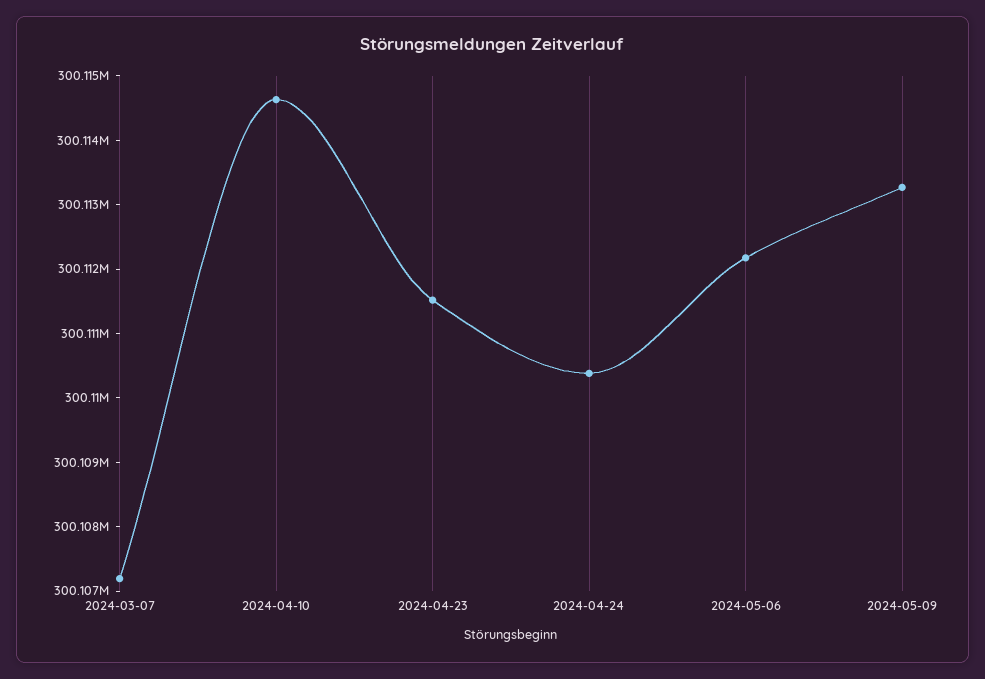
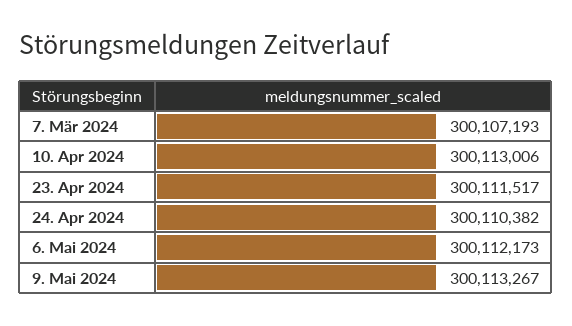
2024-04-10: 300114600 -> 300113006

